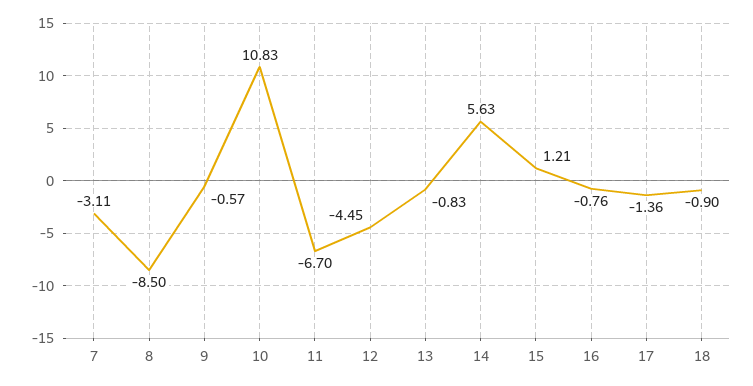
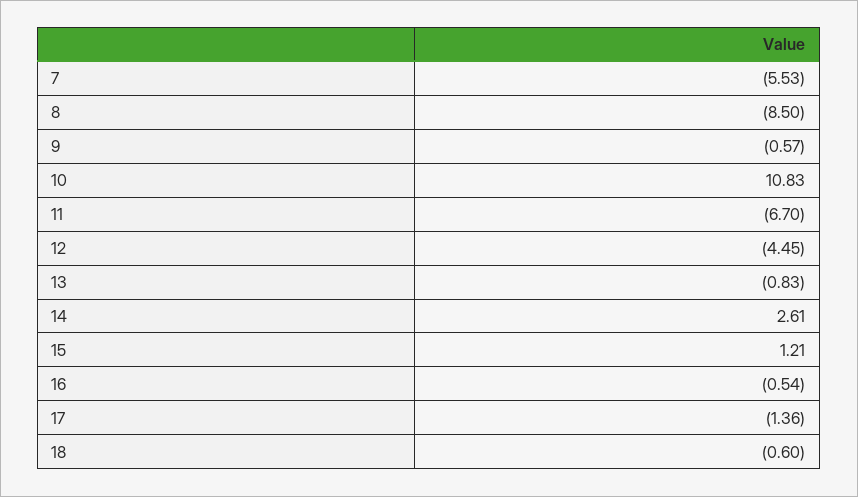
7: -3.11 -> -5.53
14: 5.63 -> 2.61
16: -0.76 -> -0.54
18: -0.9 -> -0.6

